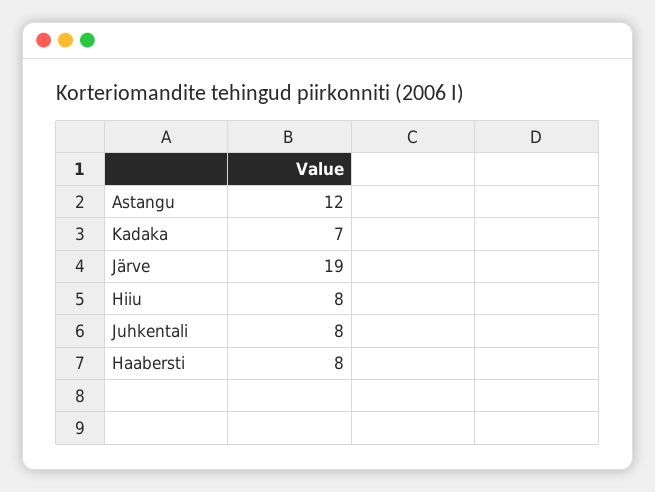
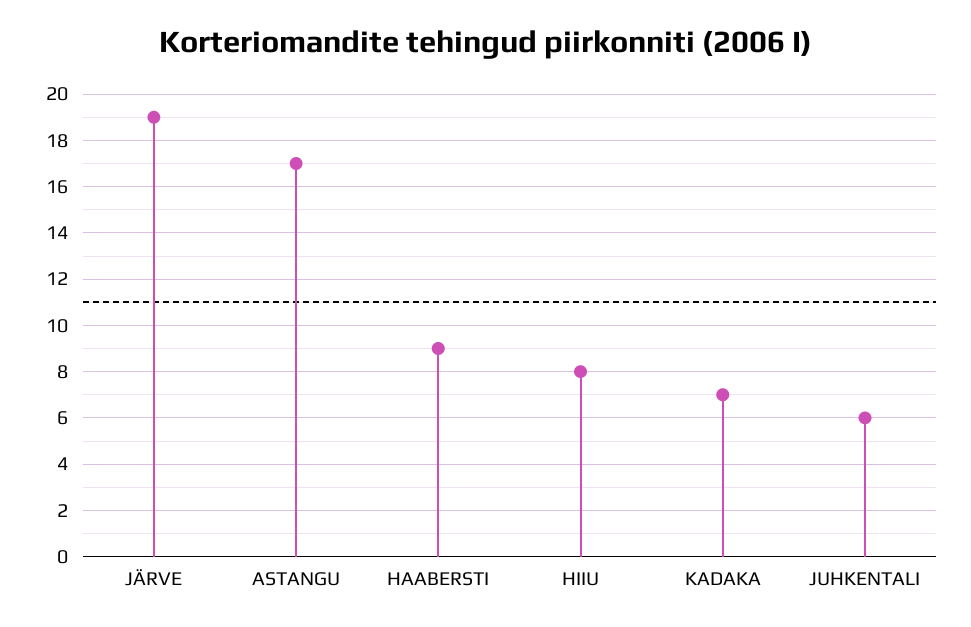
Astangu: 12 -> 17
Juhkentali: 8 -> 6
Haabersti: 8 -> 9

